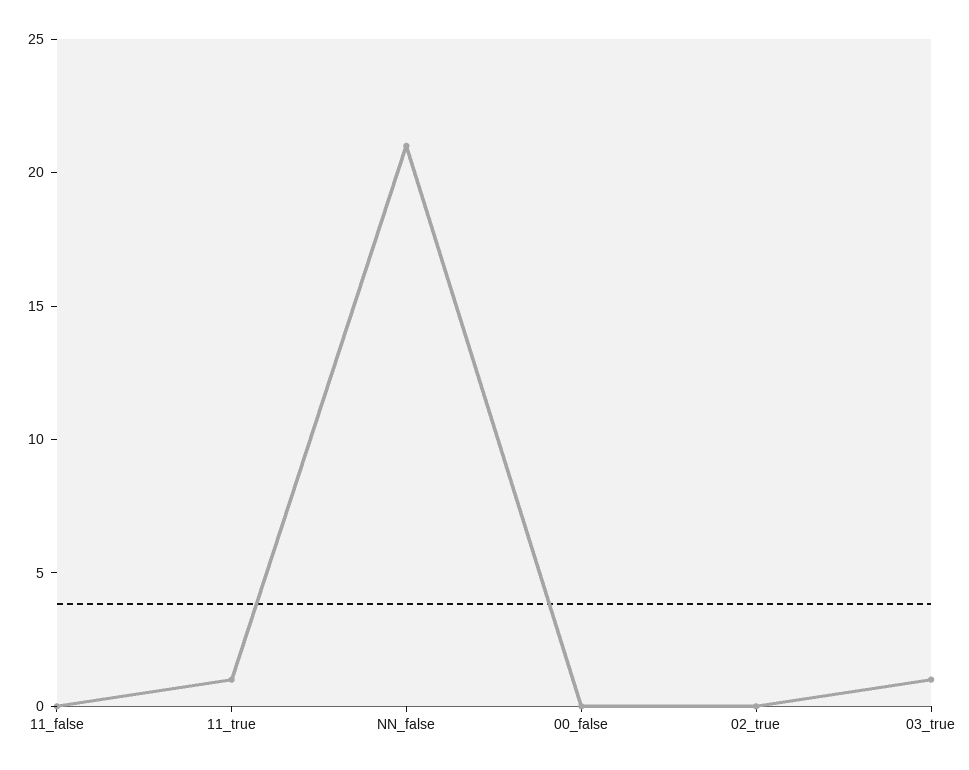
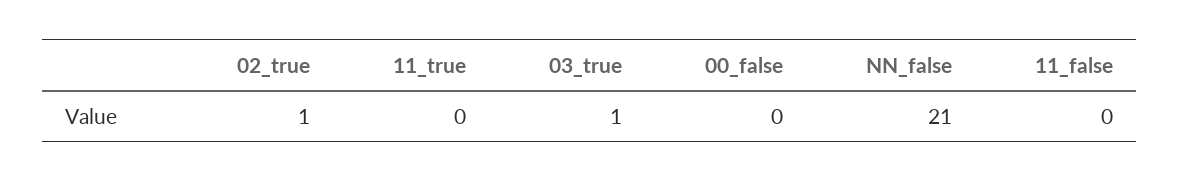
11_true: 1 -> 0
02_true: 0 -> 1

